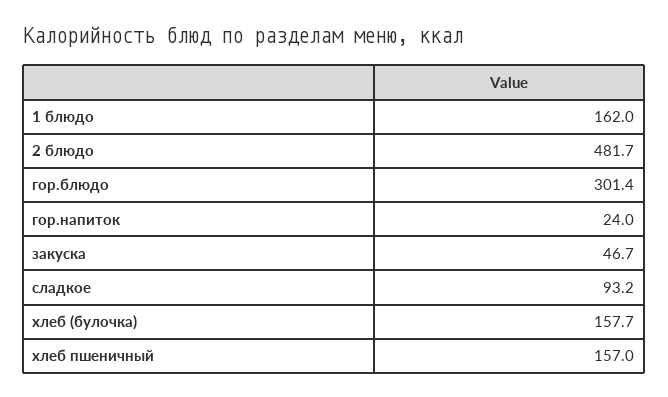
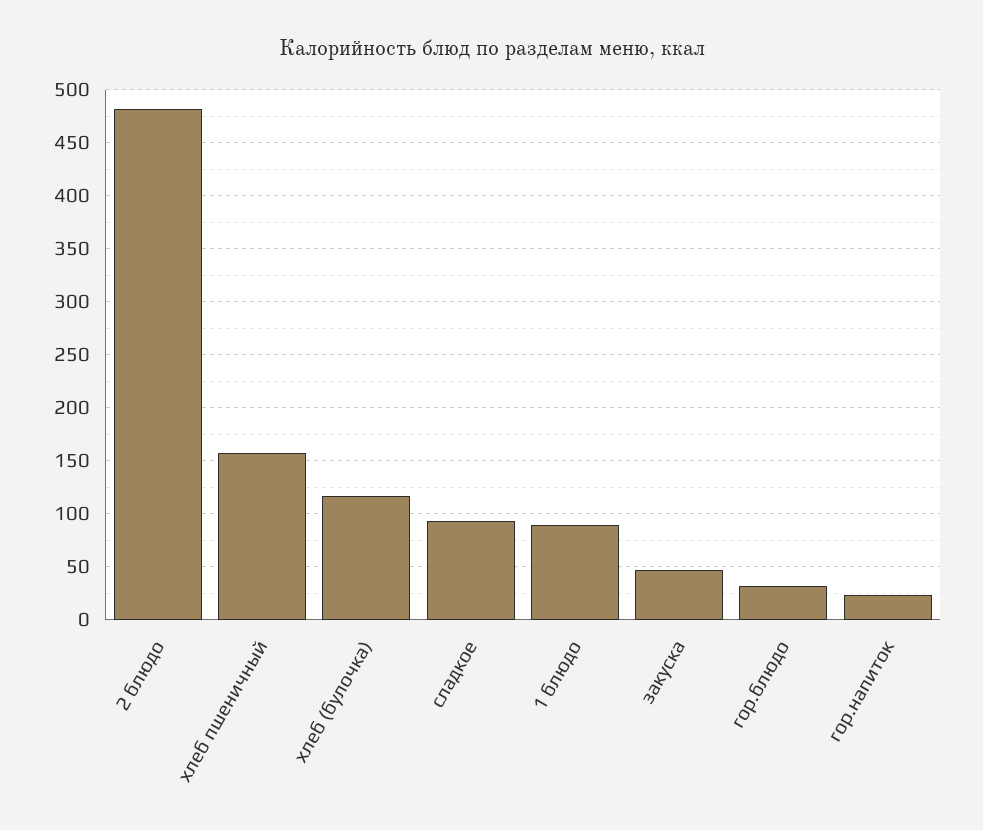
1 блюдо: 162 -> 90
гор.блюдо: 301.4 -> 30
хлеб (булочка): 157.7 -> 120

